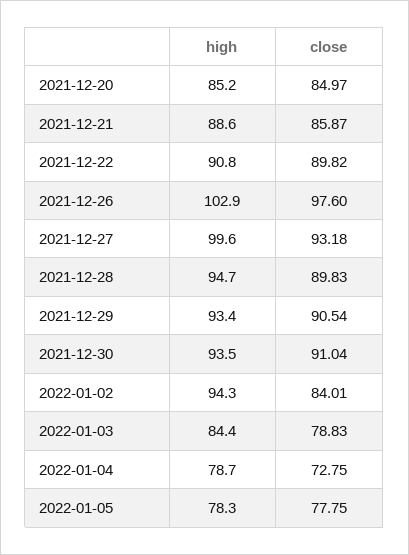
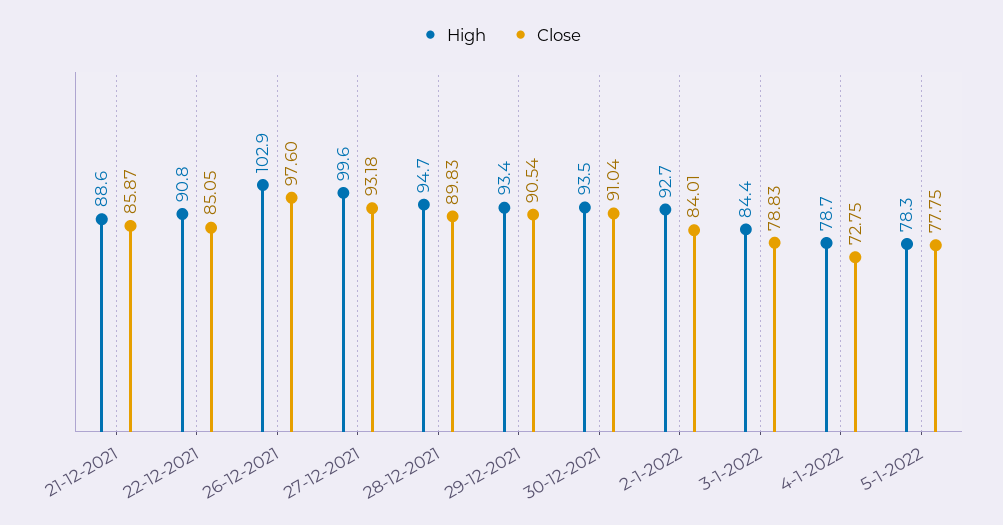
high, 2021-12-20: 85.2 -> none
close, 2021-12-20: 84.97 -> none
close, 2021-12-22: 89.82 -> 85.05
high, 2022-01-02: 94.3 -> 92.7

